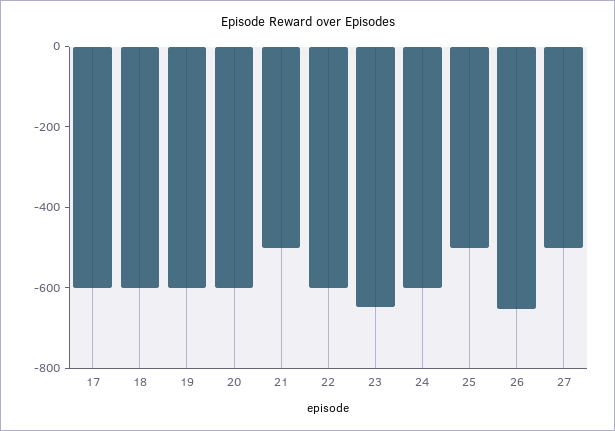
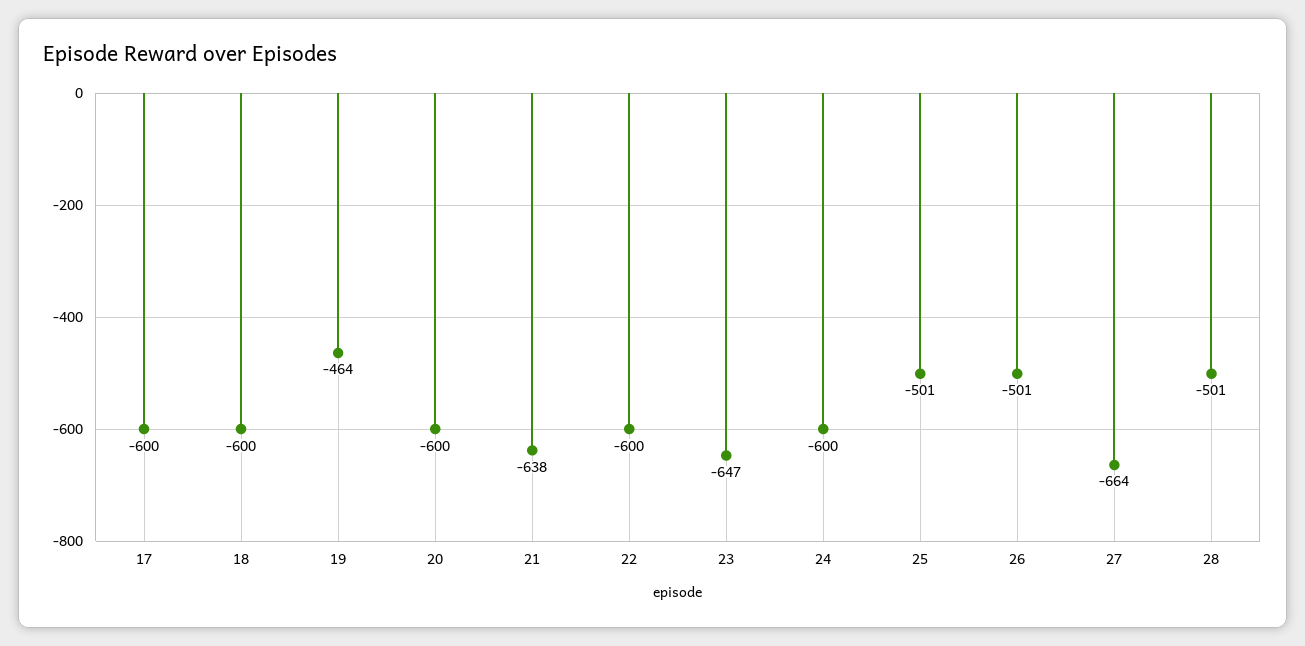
19: -600 -> -464
21: -500 -> -638
26: -650 -> -501
27: -500 -> -664
28: none -> -501

